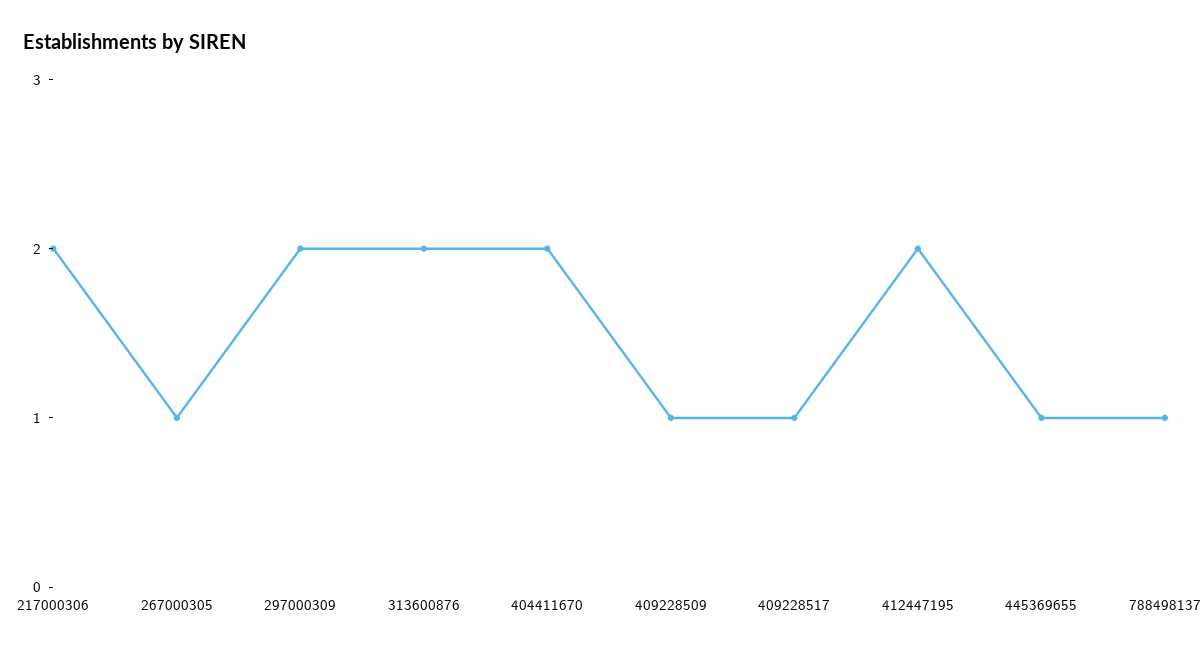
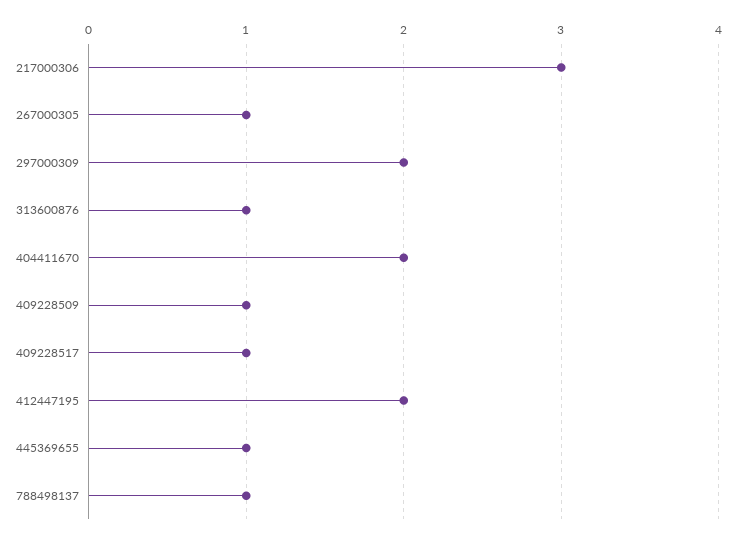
217000306: 2 -> 3
313600876: 2 -> 1

